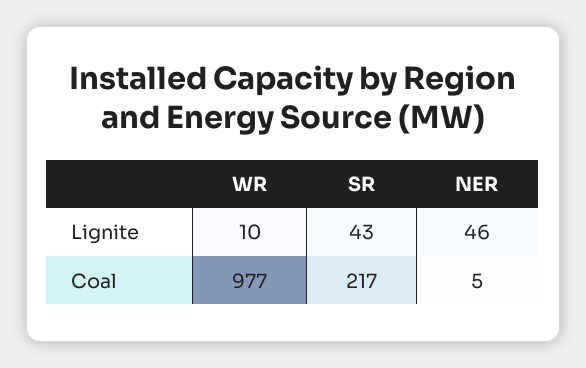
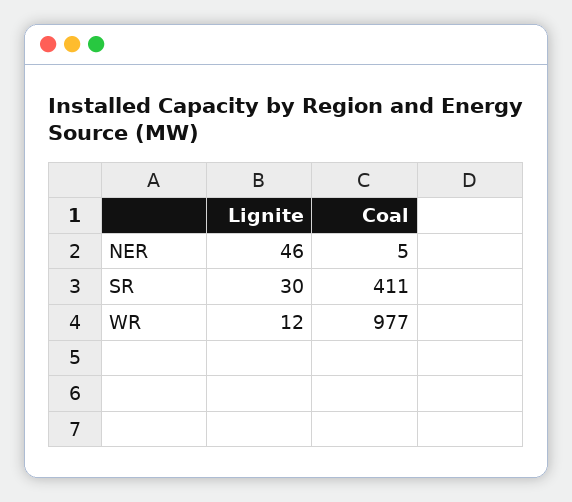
WR, Lignite: 10 -> 12
SR, Lignite: 43 -> 30
SR, Coal: 217 -> 411

